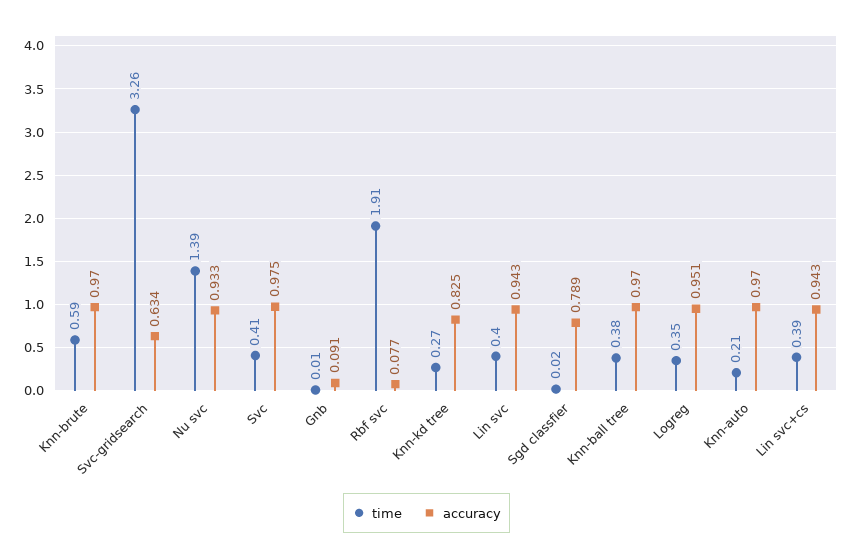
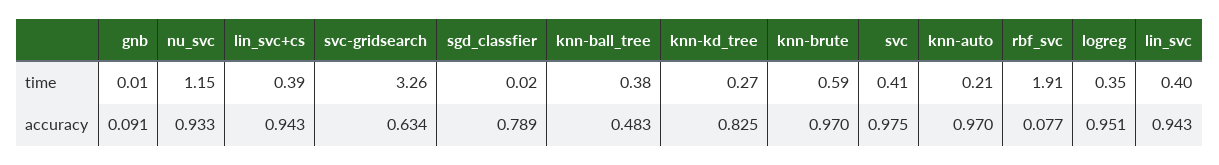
time, Nu svc: 1.39 -> 1.15
accuracy, Knn-ball tree: 0.97 -> 0.483

